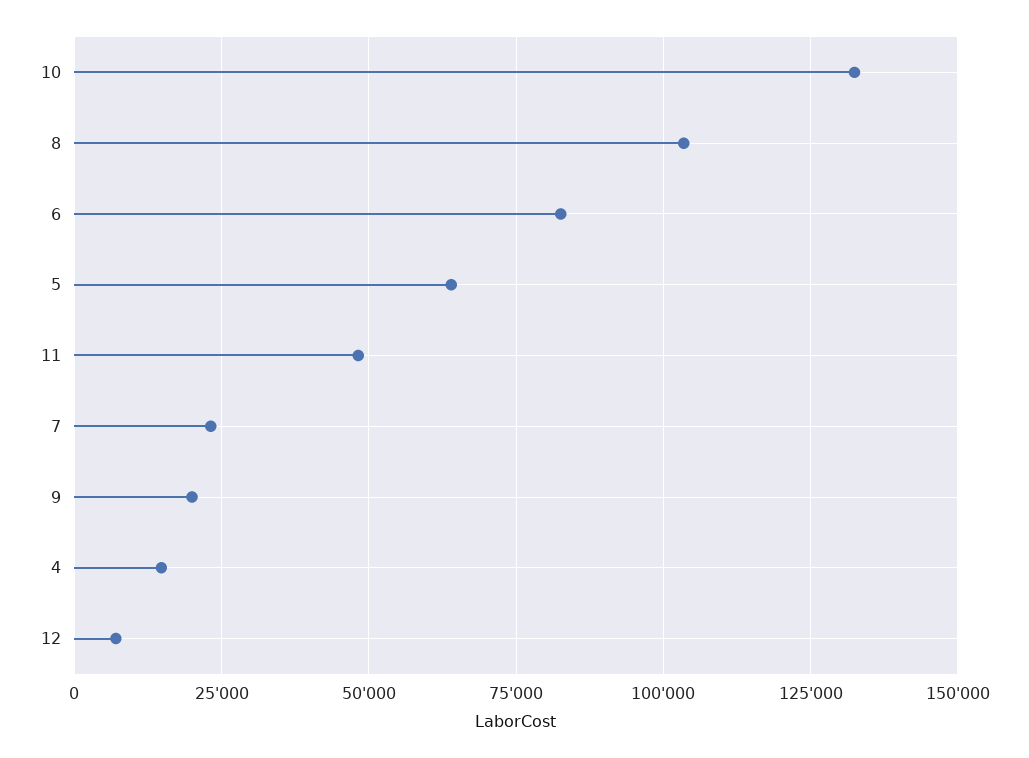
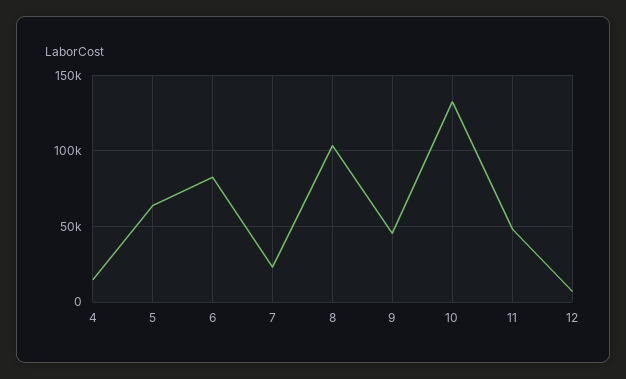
9: 20000 -> 45000

